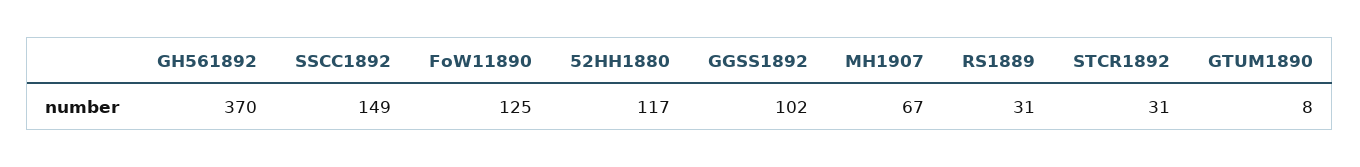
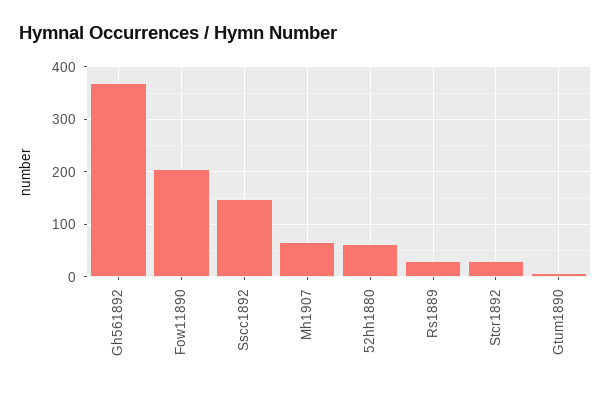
FoW11890: 125 -> 200
52HH1880: 117 -> 60
GGSS1892: 102 -> none

